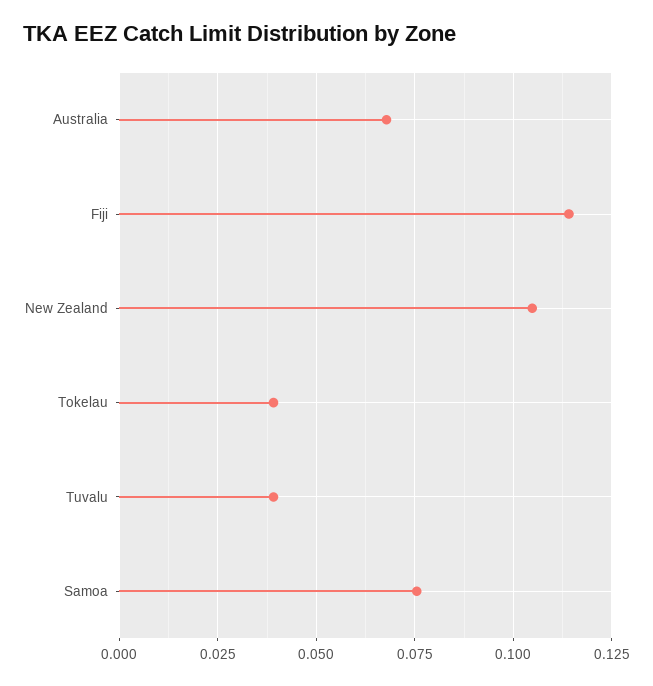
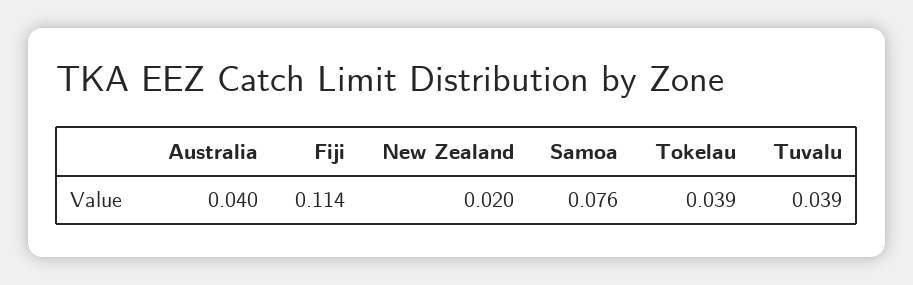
Australia: 0.0675 -> 0.04
New Zealand: 0.105 -> 0.02

